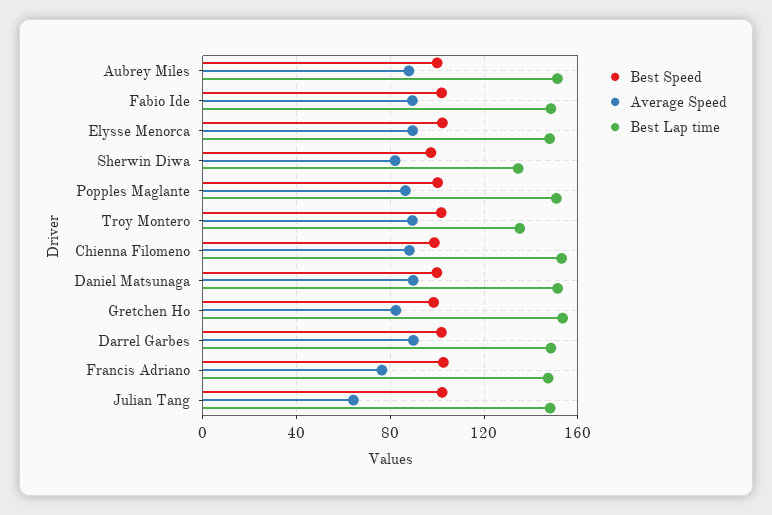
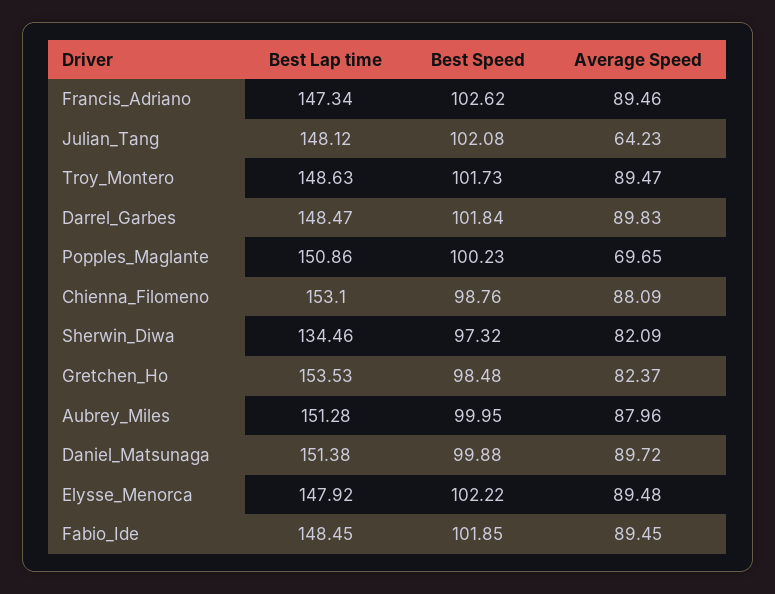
Average Speed, Popples Maglante: 85 -> 69.65
Best Lap time, Troy Montero: 135 -> 148.63
Average Speed, Francis Adriano: 75 -> 89.46

